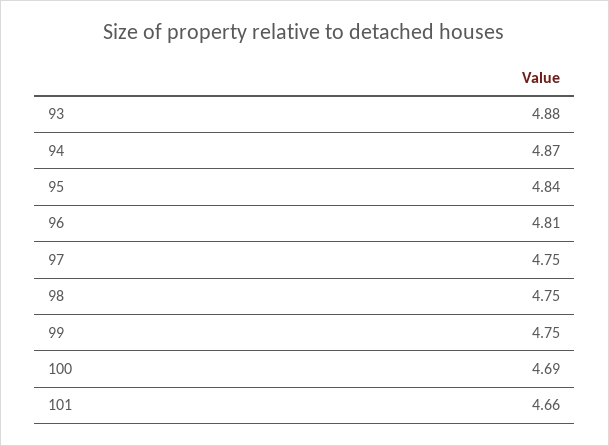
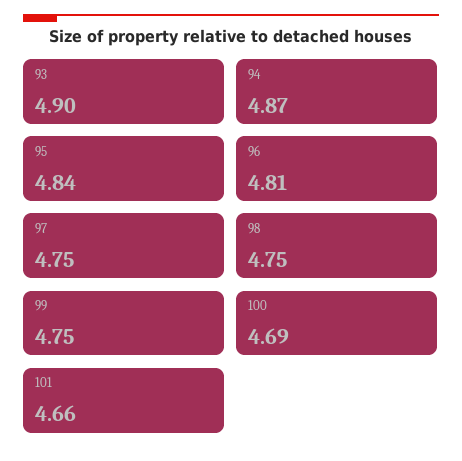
93: 4.88 -> 4.9

